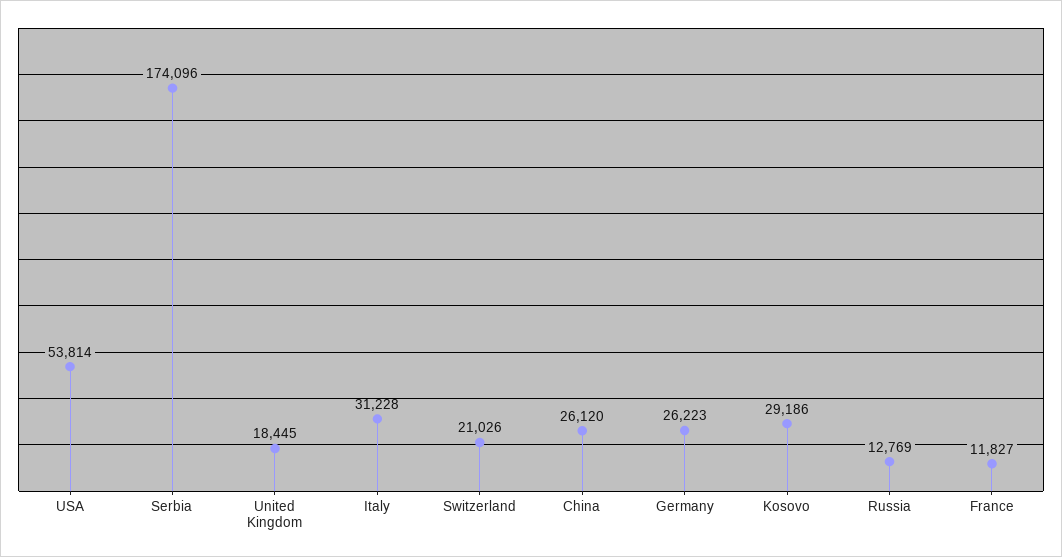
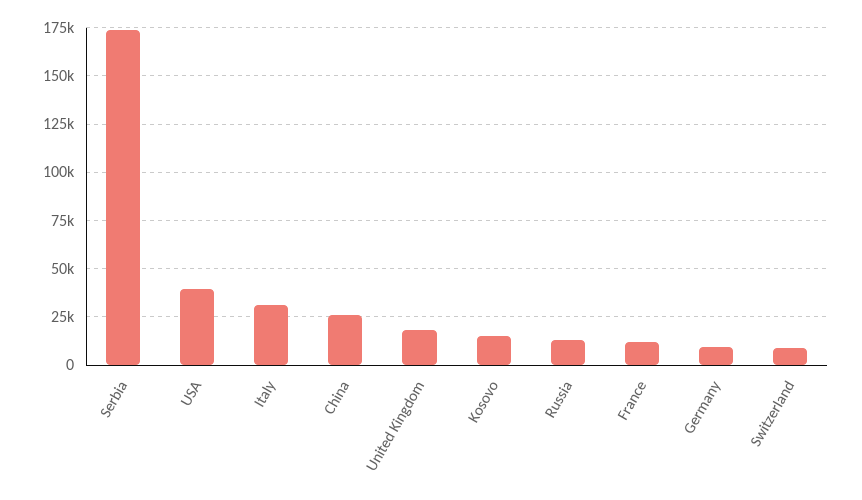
USA: 53814 -> 40000
Switzerland: 21026 -> 10000
Germany: 26223 -> 10000
Kosovo: 29186 -> 15000

